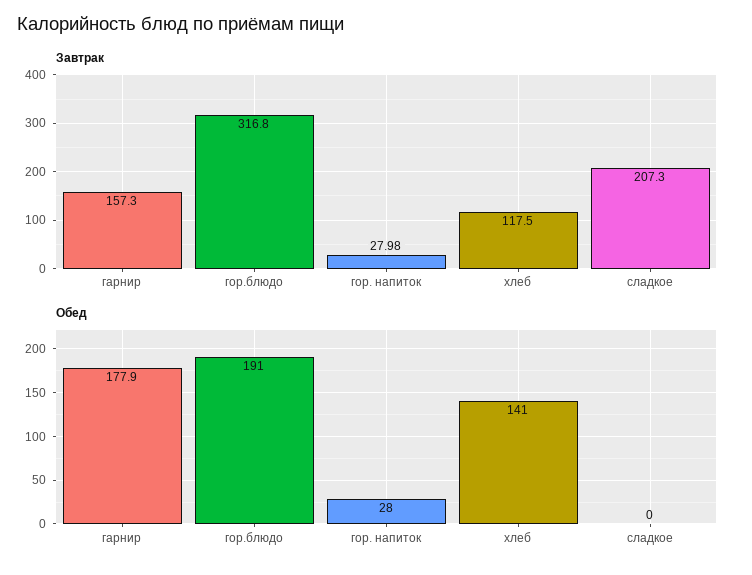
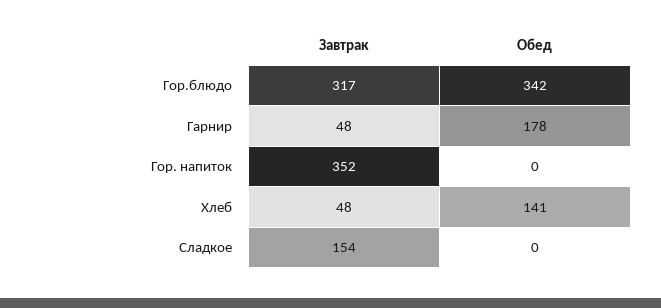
Завтрак, гарнир: 157.3 -> 48
Завтрак, гор. напиток: 27.98 -> 352
Завтрак, хлеб: 117.5 -> 48
Завтрак, сладкое: 207.3 -> 154
Обед, гор.блюдо: 191 -> 342
Обед, гор. напиток: 28 -> 0

